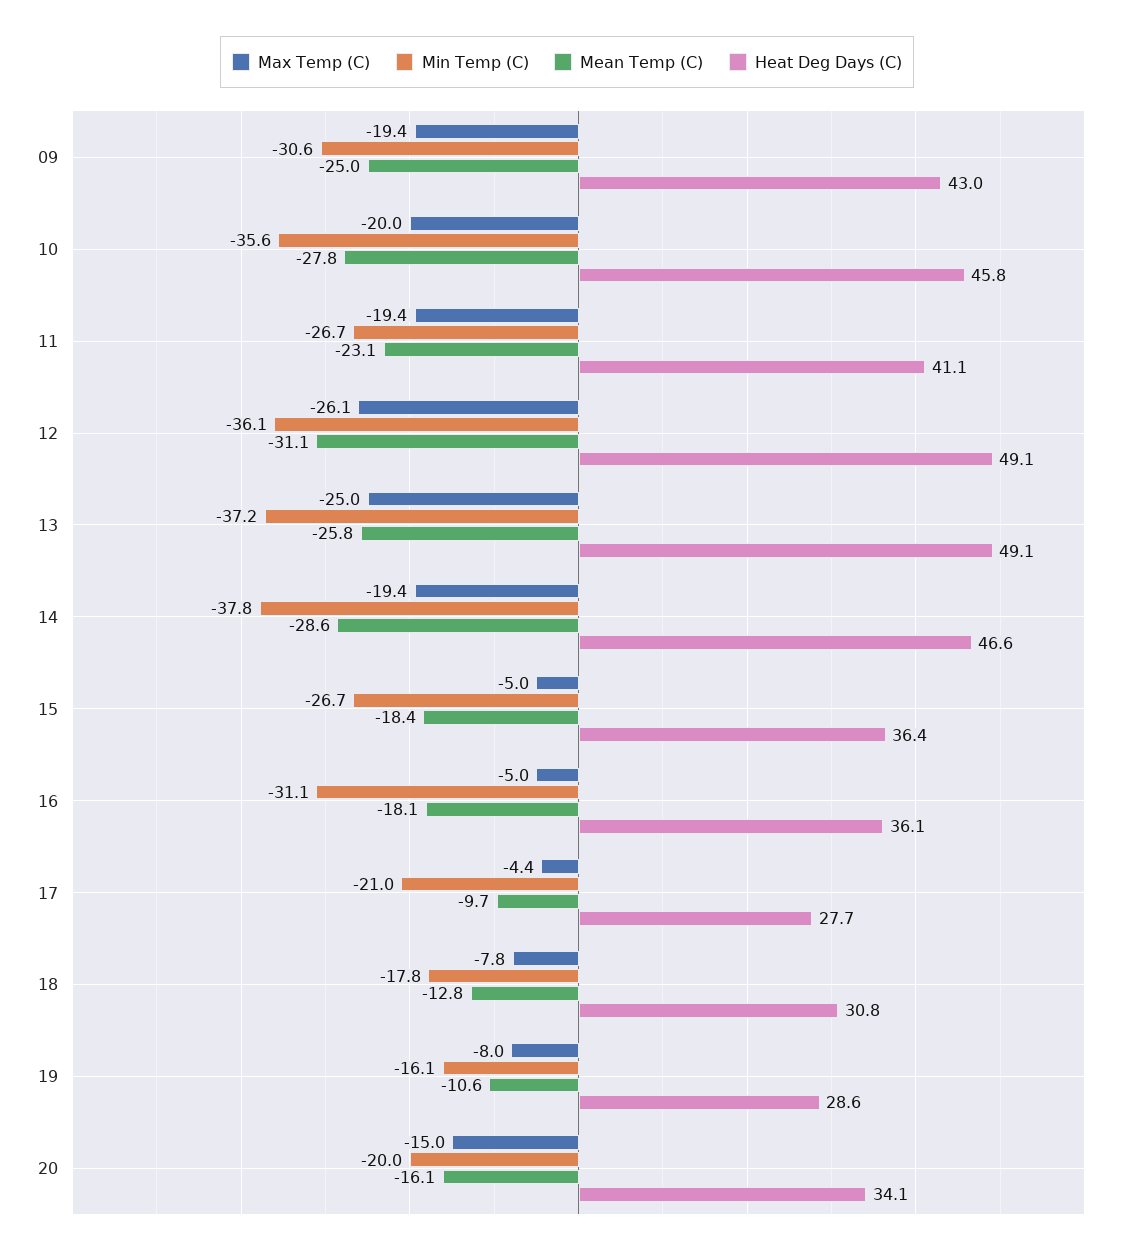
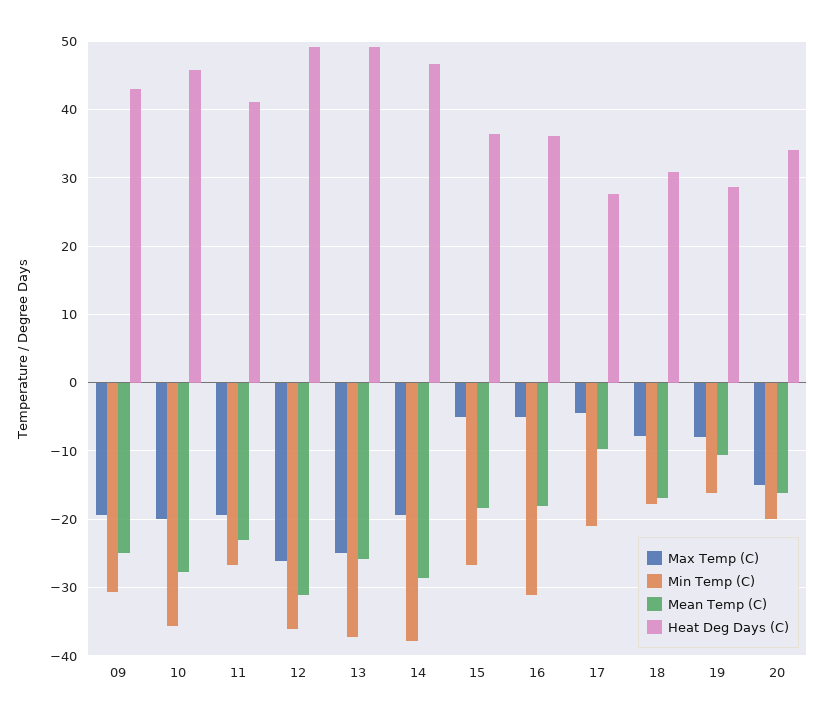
Mean Temp (C), 18: -12.8 -> -17

